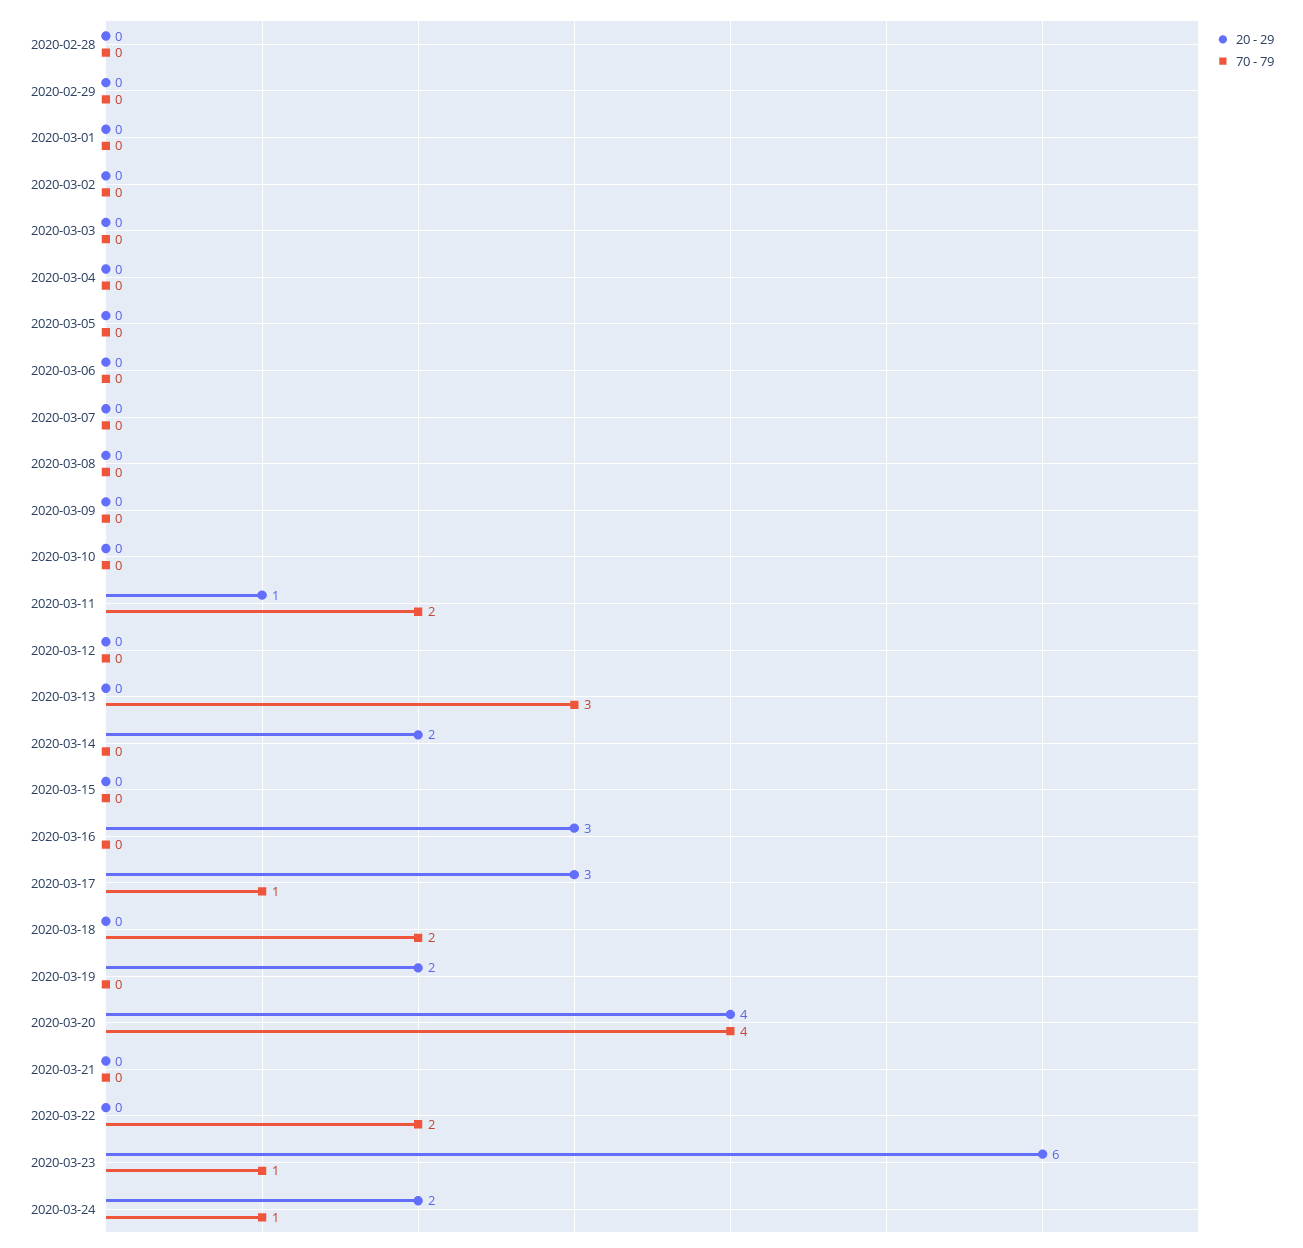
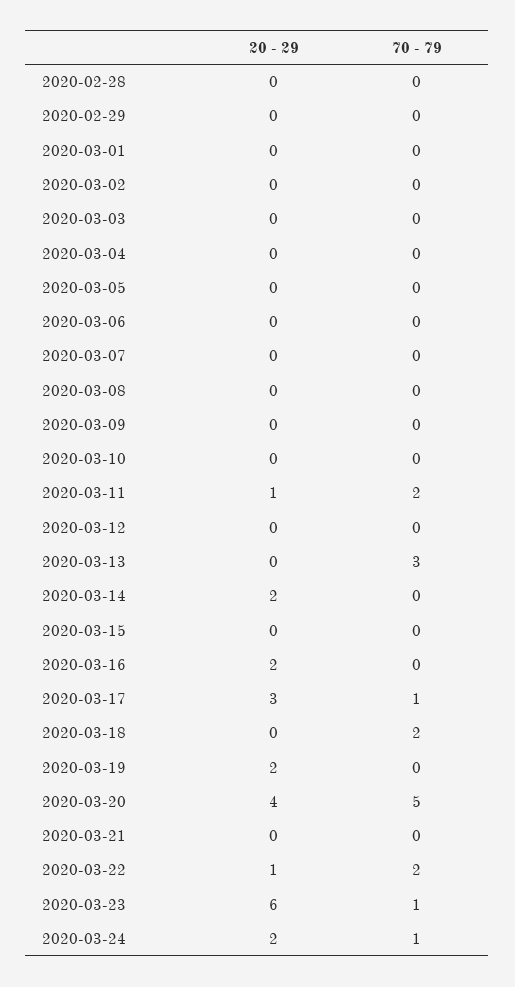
20 - 29, 2020-03-16: 3 -> 2
70 - 79, 2020-03-20: 4 -> 5
20 - 29, 2020-03-22: 0 -> 1

